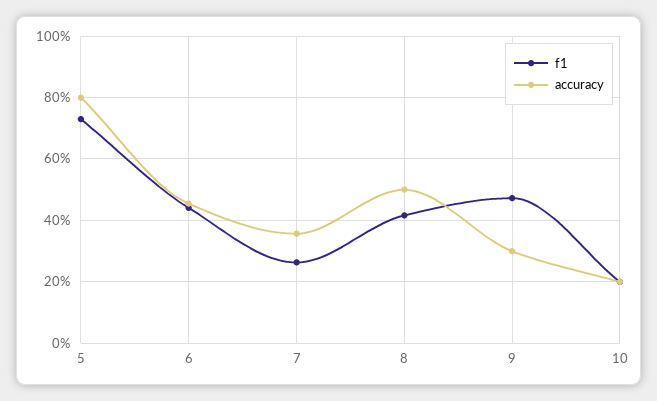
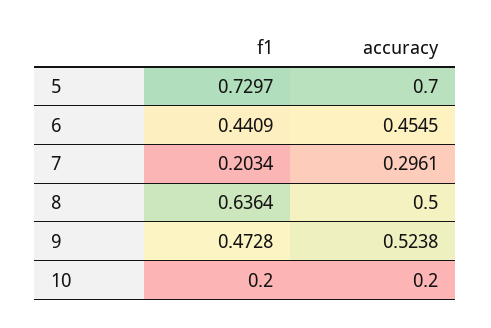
accuracy, 5: 0.8 -> 0.7
f1, 7: 0.26 -> 0.2034
accuracy, 7: 0.36 -> 0.2961
f1, 8: 0.42 -> 0.6364
accuracy, 9: 0.3 -> 0.5238

